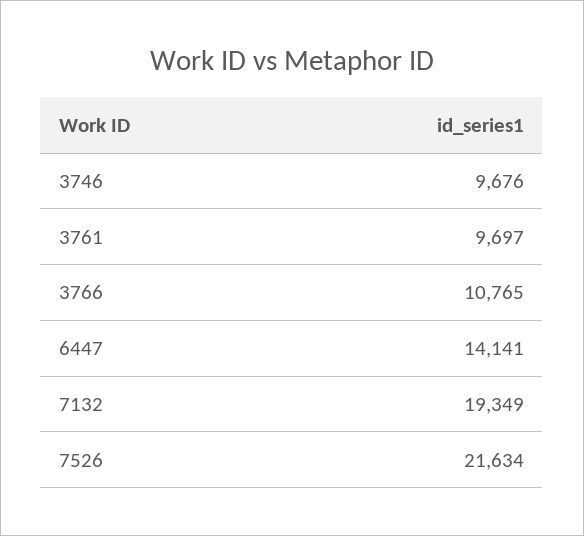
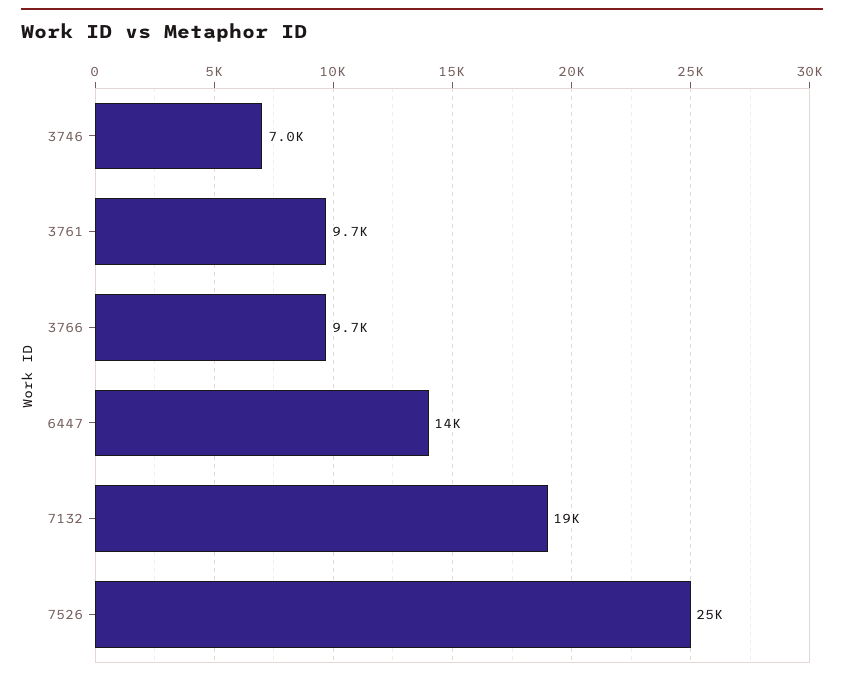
3746: 9676 -> 7000
3766: 10765 -> 9700
7526: 21634 -> 25000

